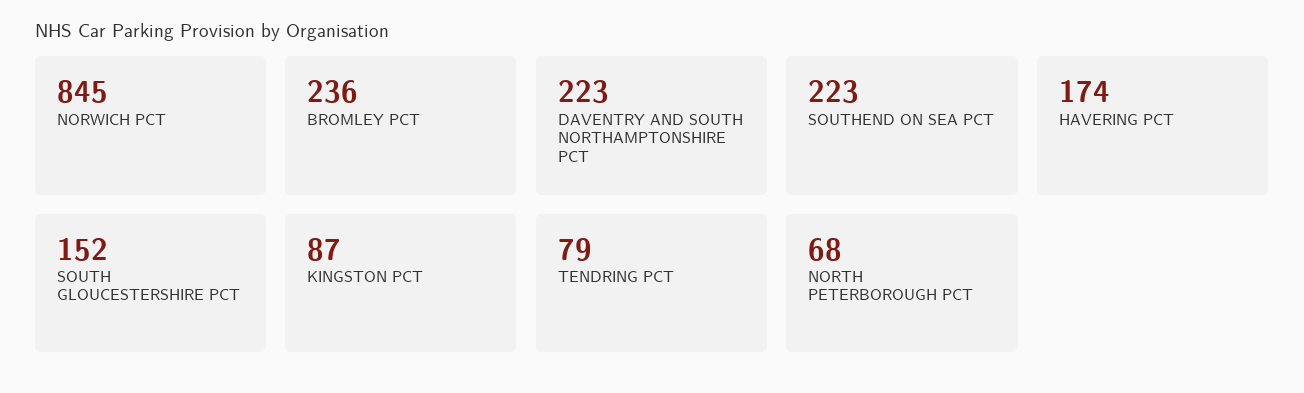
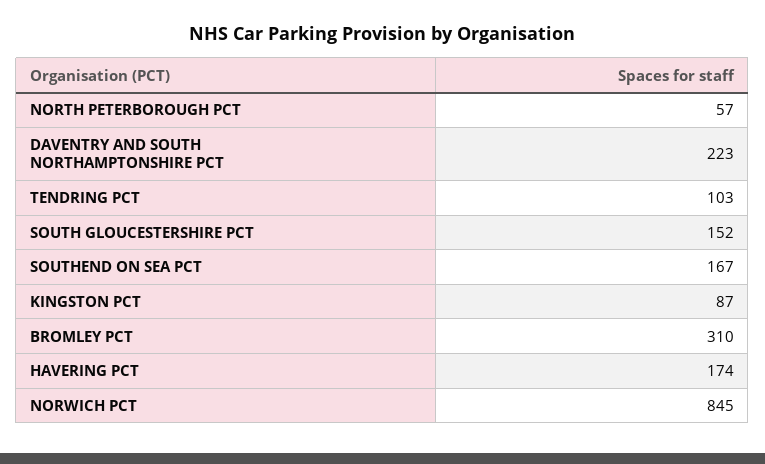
BROMLEY PCT: 236 -> 310
SOUTHEND ON SEA PCT: 223 -> 167
TENDRING PCT: 79 -> 103
NORTH PETERBOROUGH PCT: 68 -> 57

